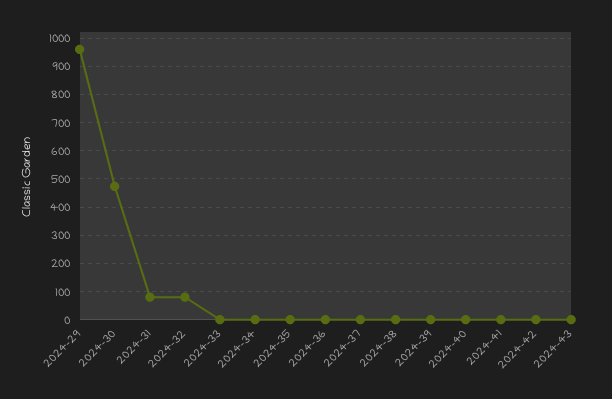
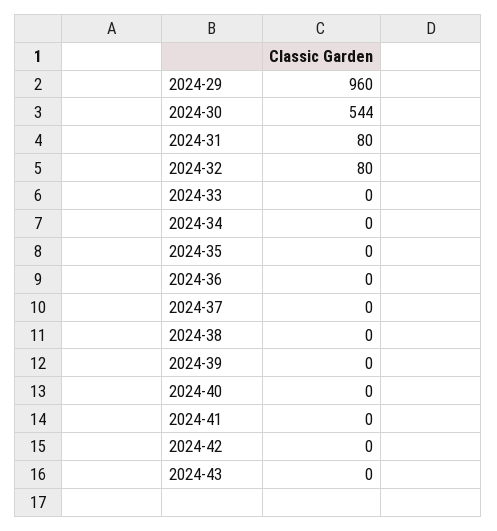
2024-30: 475 -> 544

